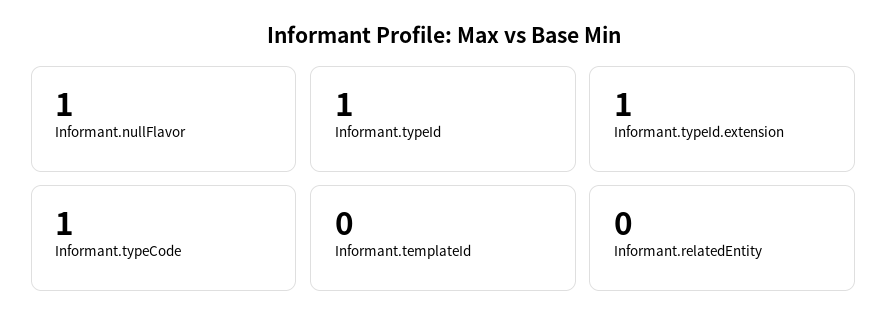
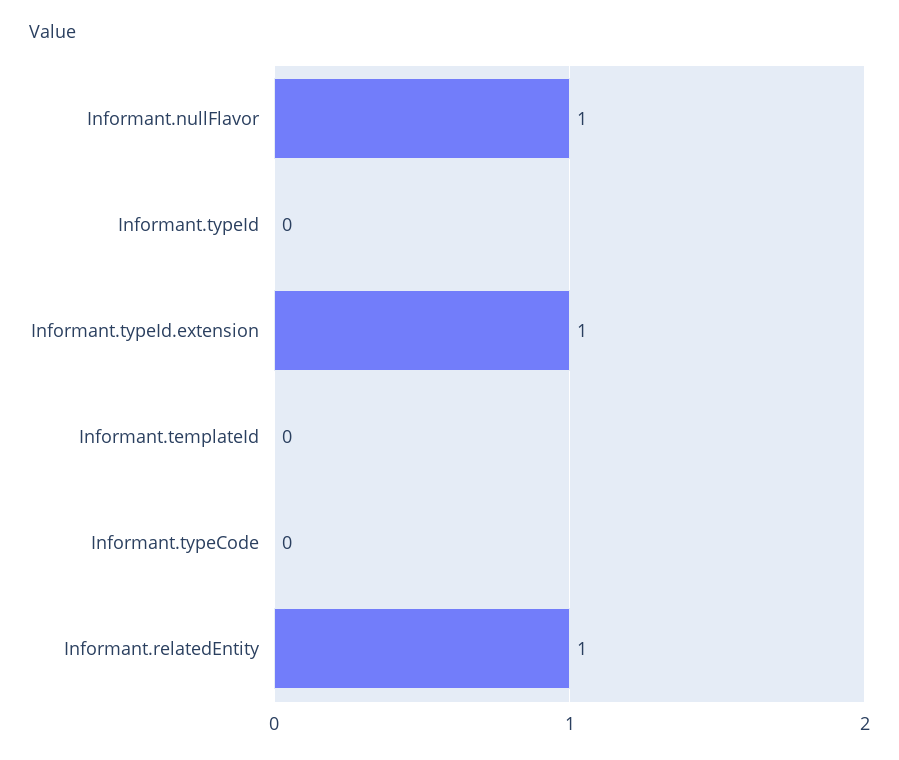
Informant.typeId: 1 -> 0
Informant.typeCode: 1 -> 0
Informant.relatedEntity: 0 -> 1

